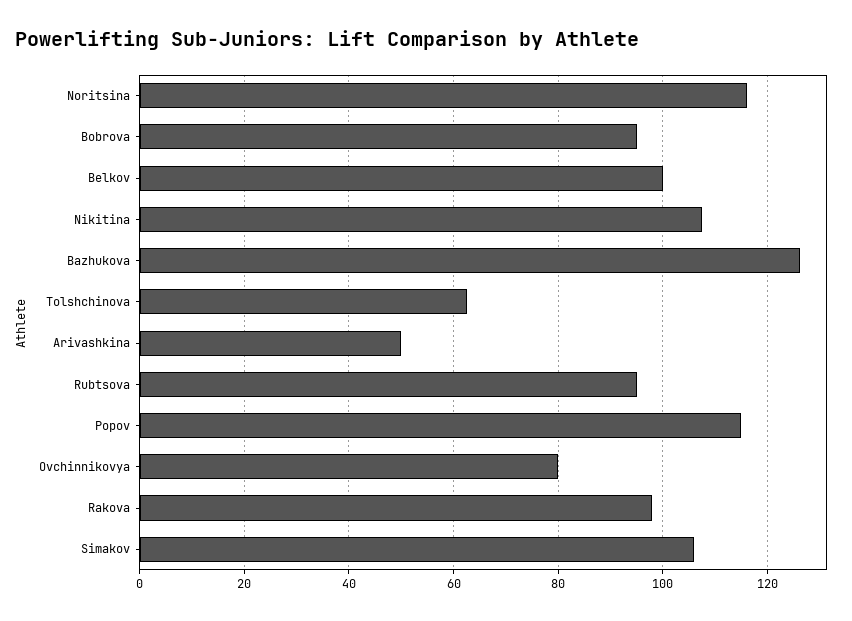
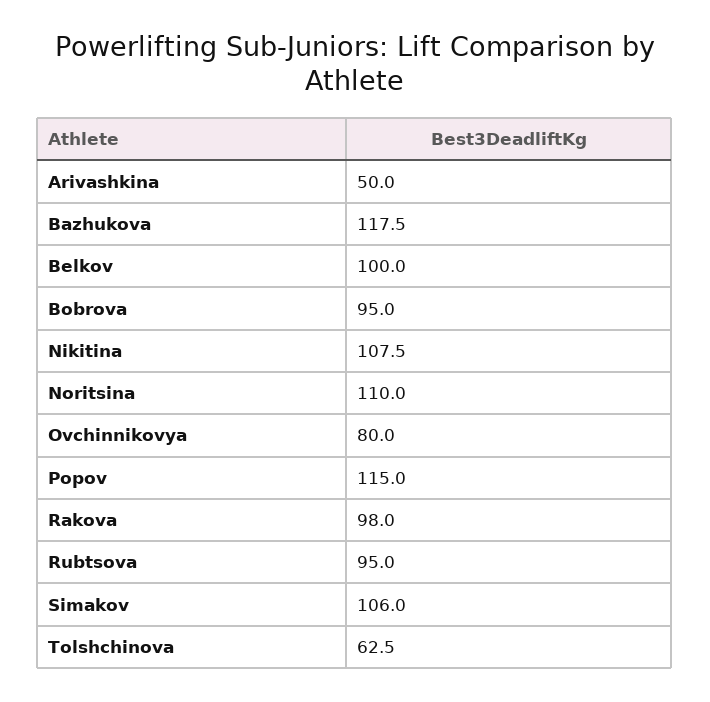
Noritsina: 116 -> 110
Bazhukova: 126 -> 117.5

